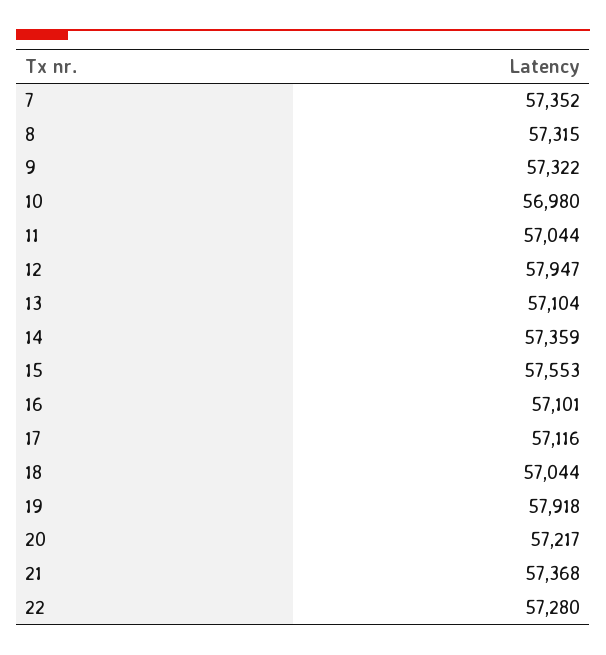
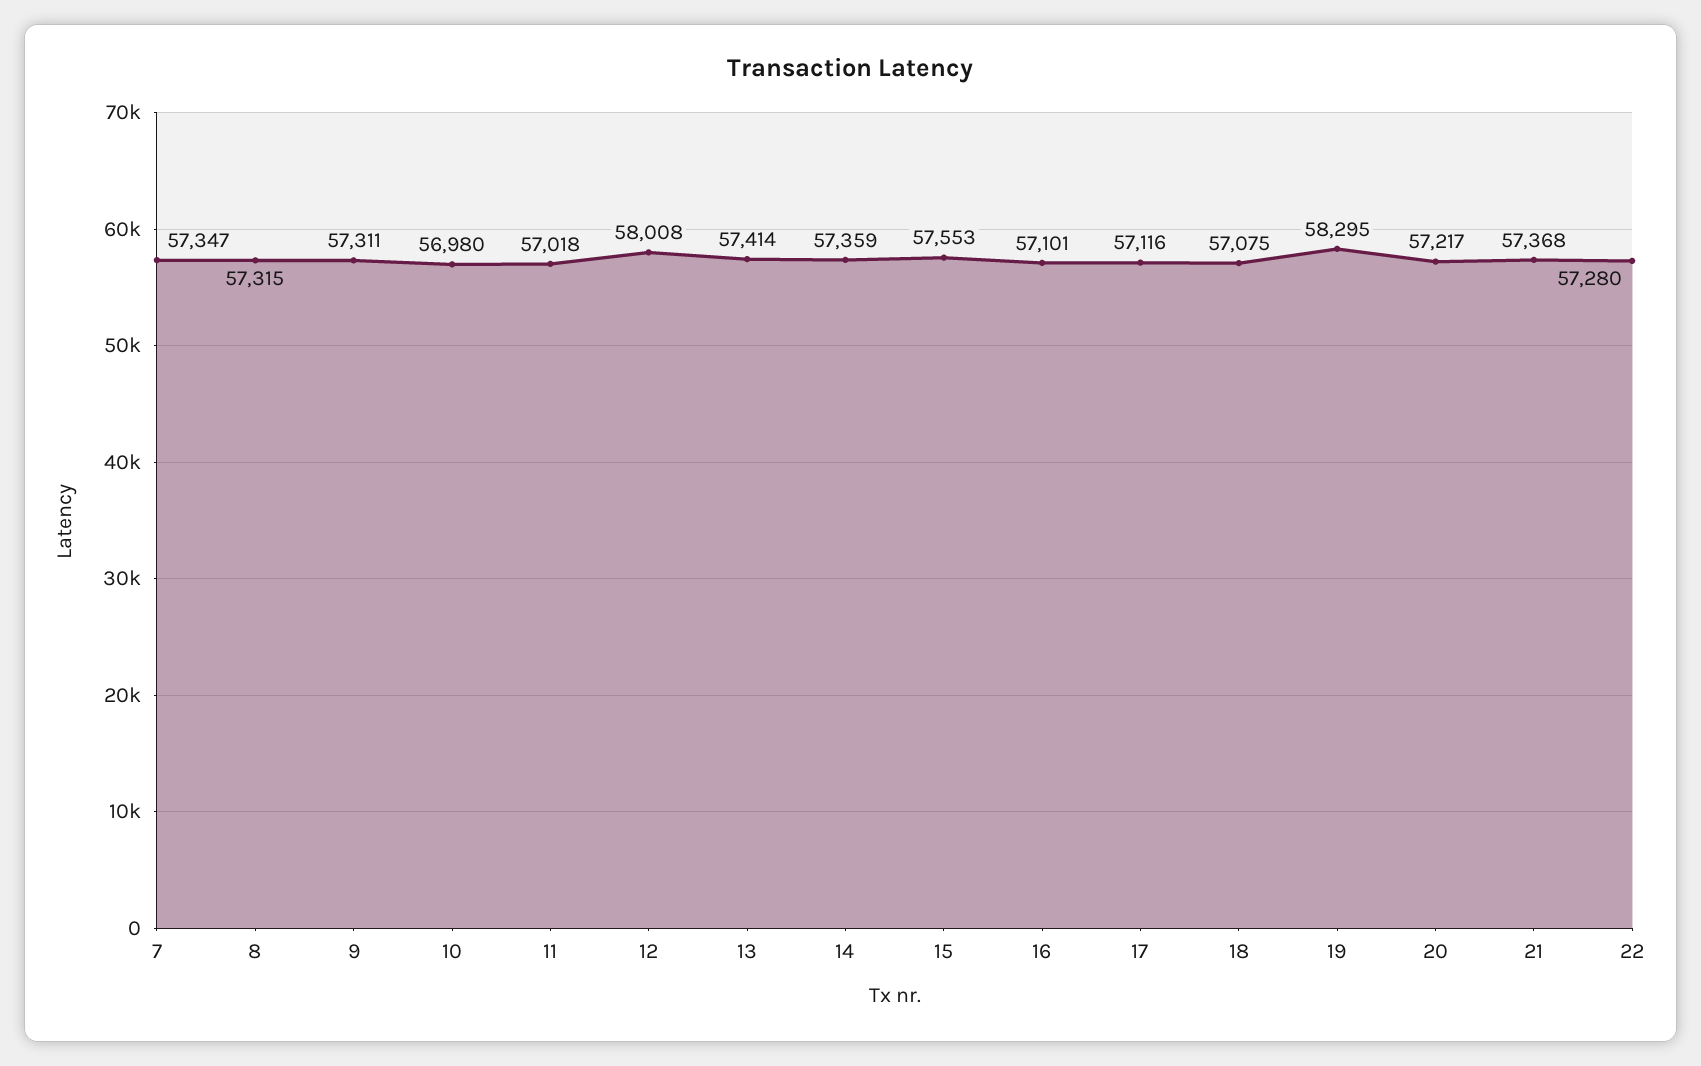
7: 57352 -> 57347
9: 57322 -> 57311
11: 57044 -> 57018
12: 57947 -> 58008
13: 57104 -> 57414
18: 57044 -> 57075
19: 57918 -> 58295

